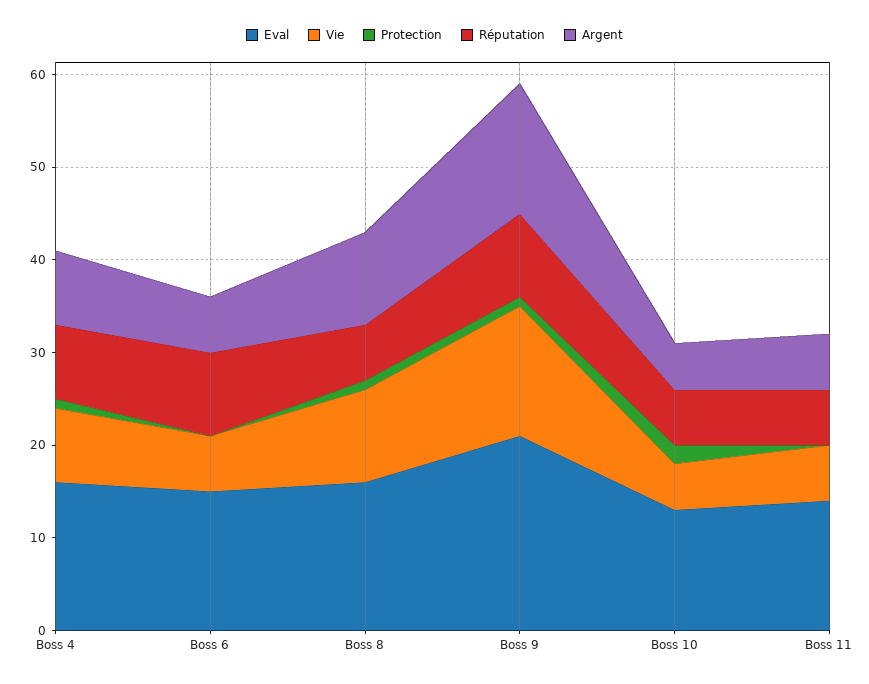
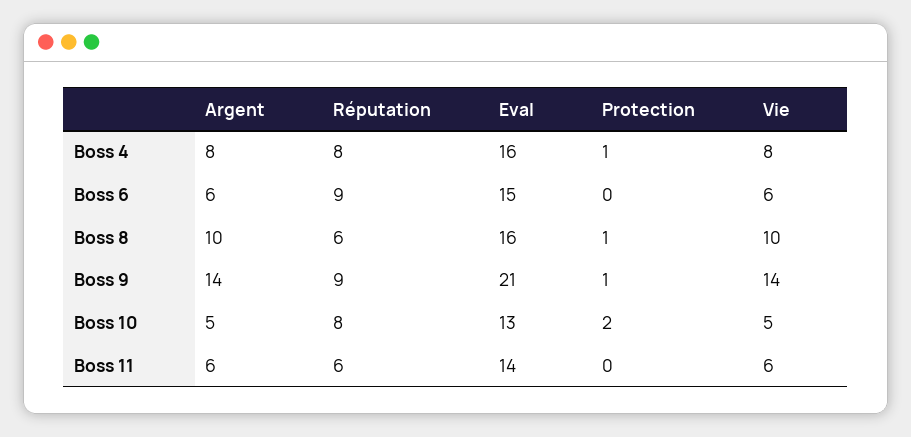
Réputation, Boss 10: 6 -> 8

